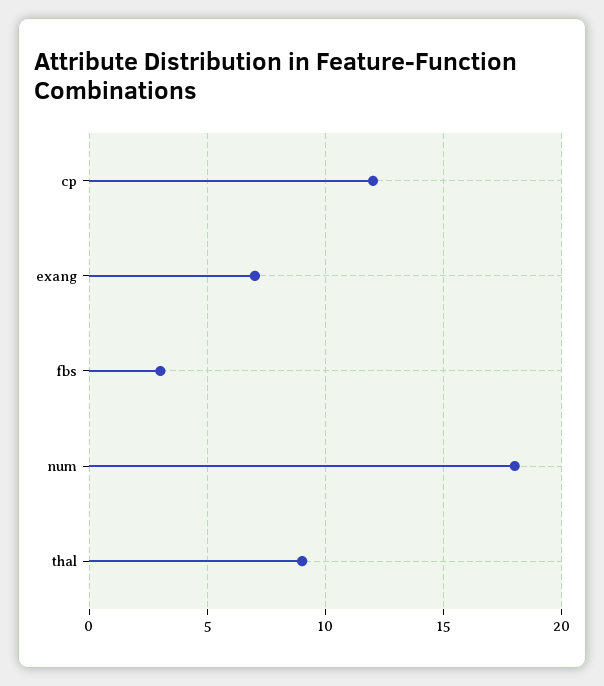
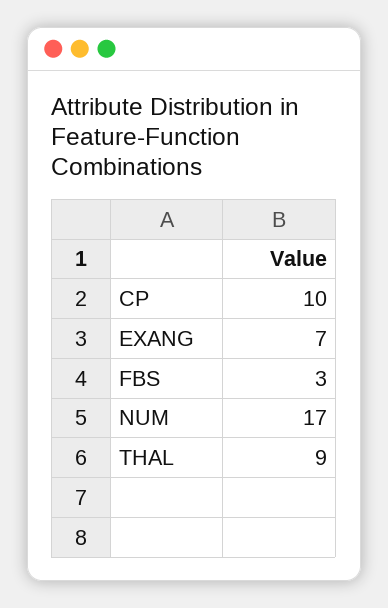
cp: 12 -> 10
num: 18 -> 17

